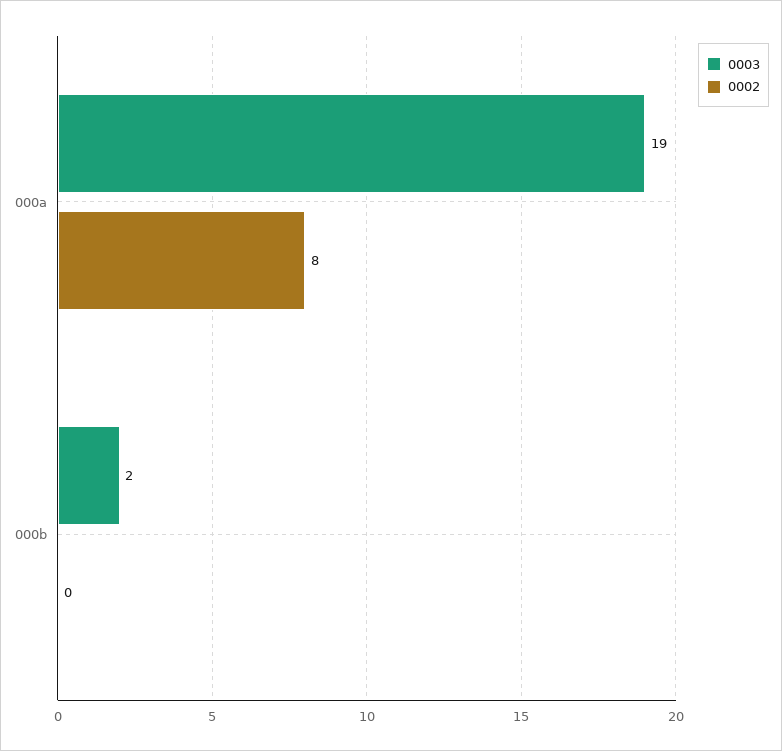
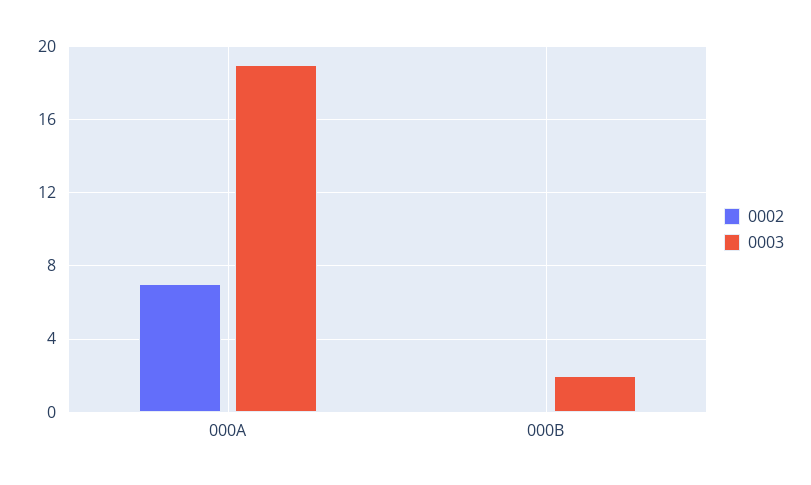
0002, 000a: 8 -> 7

